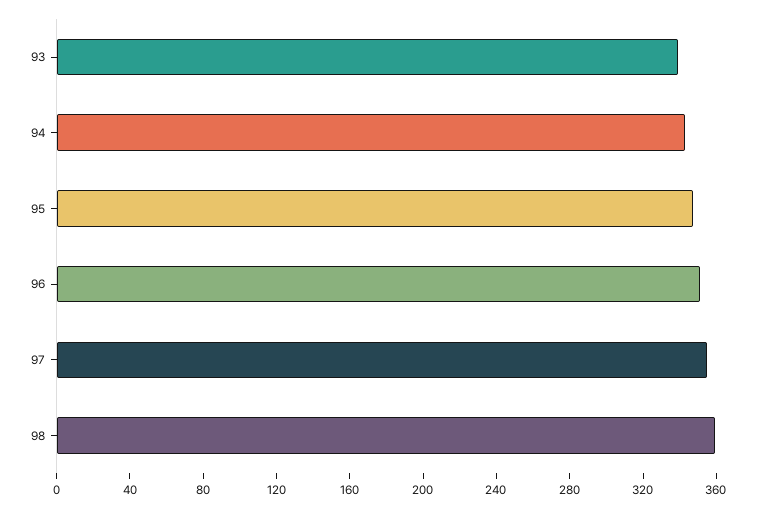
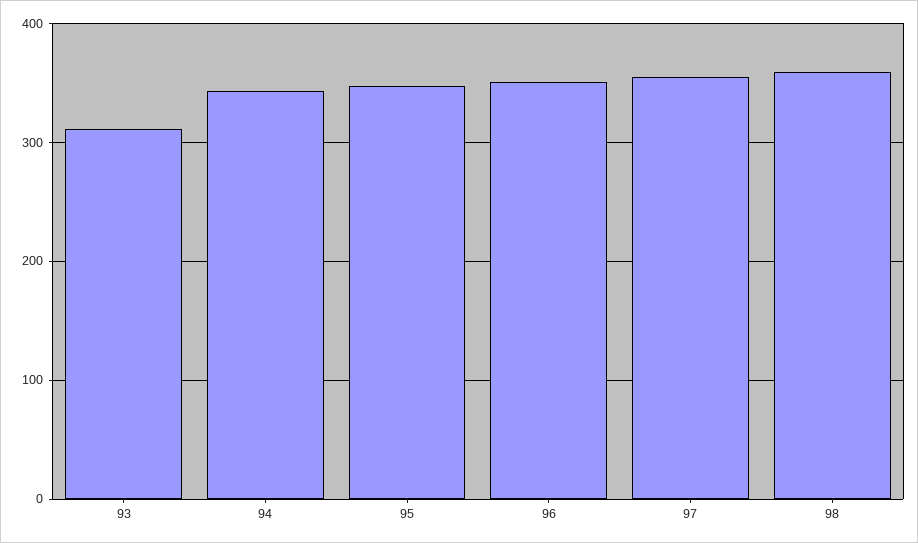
93: 340 -> 310

